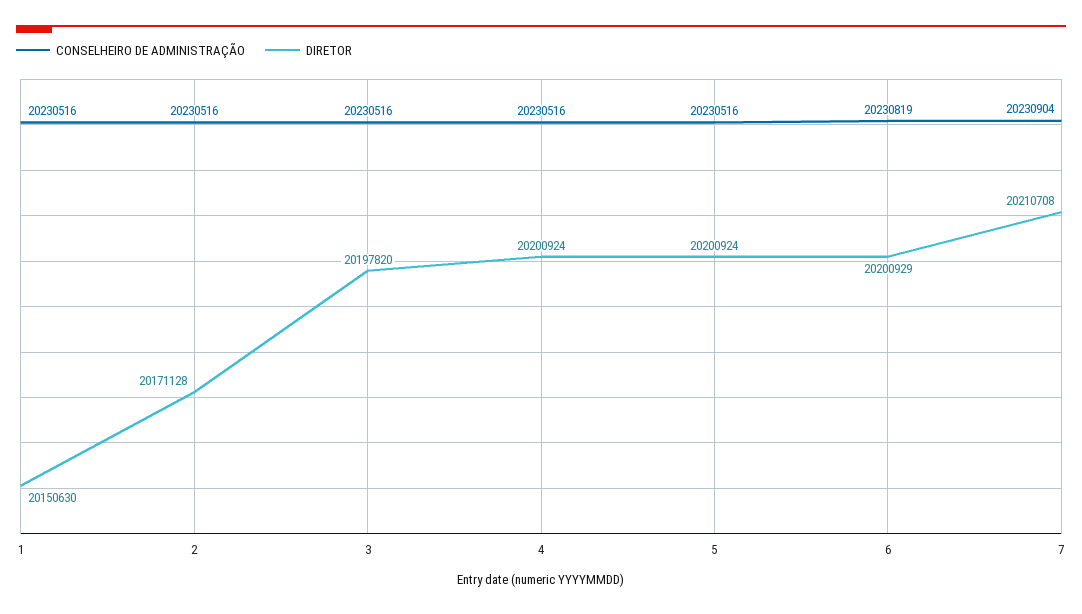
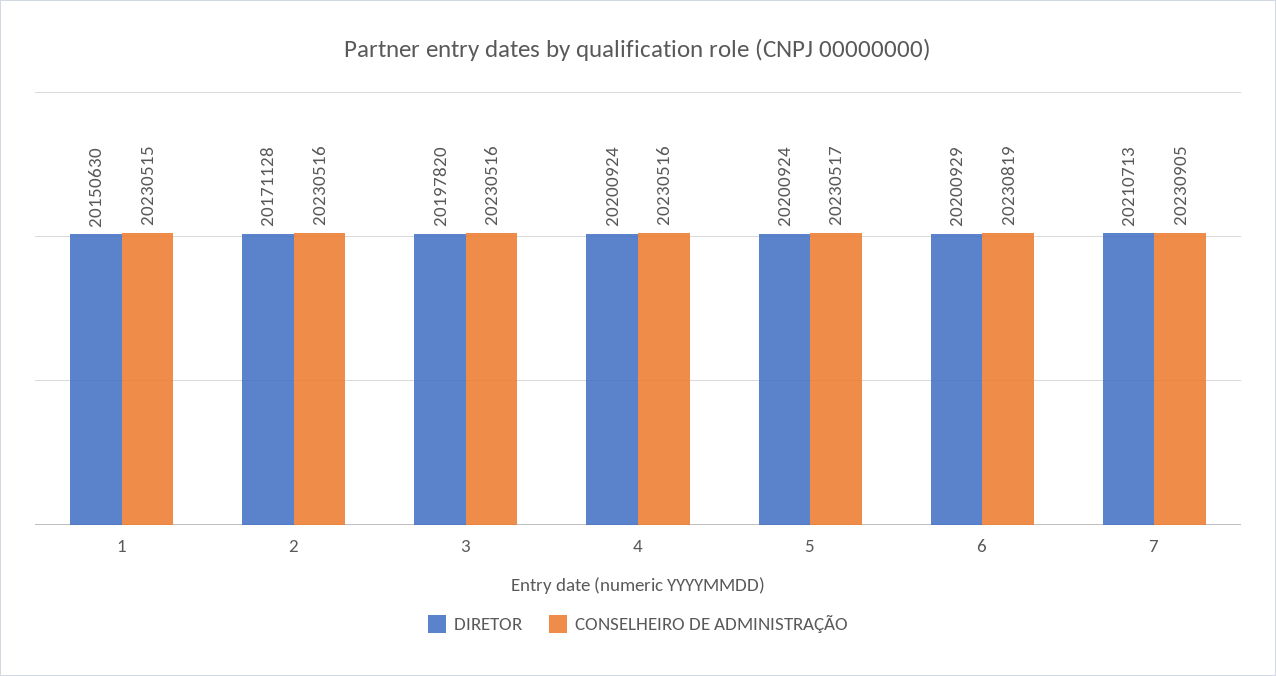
CONSELHEIRO DE ADMINISTRAÇÃO, 1: 20230516 -> 20230515
CONSELHEIRO DE ADMINISTRAÇÃO, 5: 20230516 -> 20230517
CONSELHEIRO DE ADMINISTRAÇÃO, 7: 20230904 -> 20230905
DIRETOR, 7: 20210708 -> 20210713

